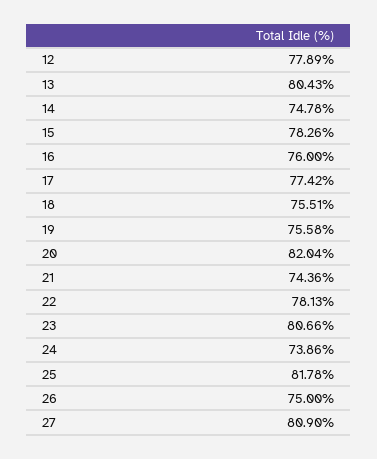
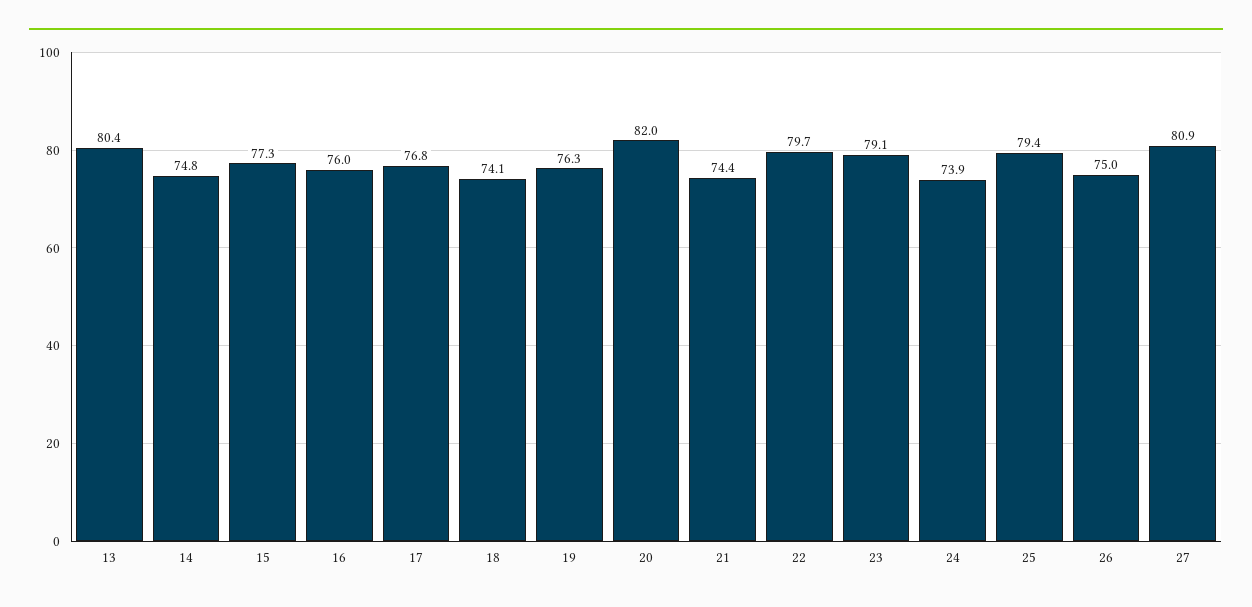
12: 77.89 -> none
15: 78.26 -> 77.3
17: 77.42 -> 76.8
18: 75.51 -> 74.1
19: 75.58 -> 76.3
22: 78.13 -> 79.7
23: 80.66 -> 79.1
25: 81.78 -> 79.4

